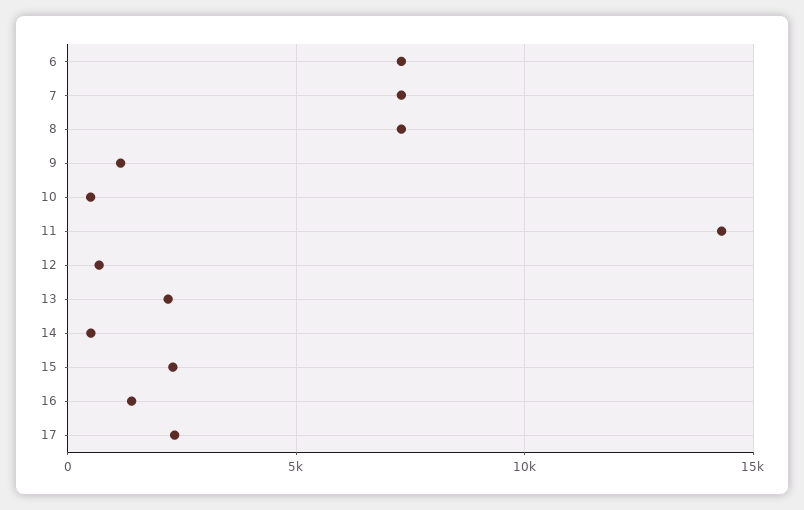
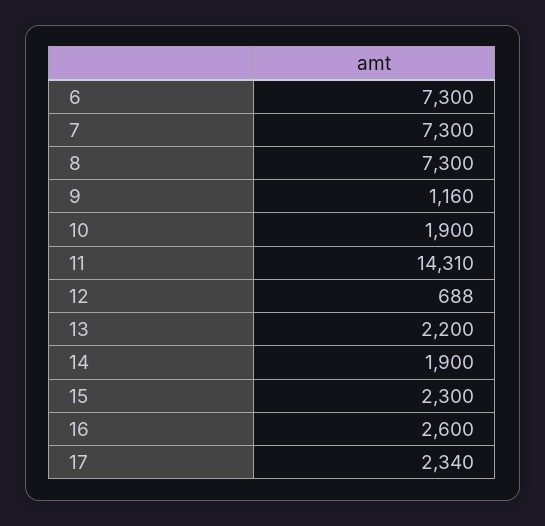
10: 500 -> 1900
14: 500 -> 1900
16: 1500 -> 2600

